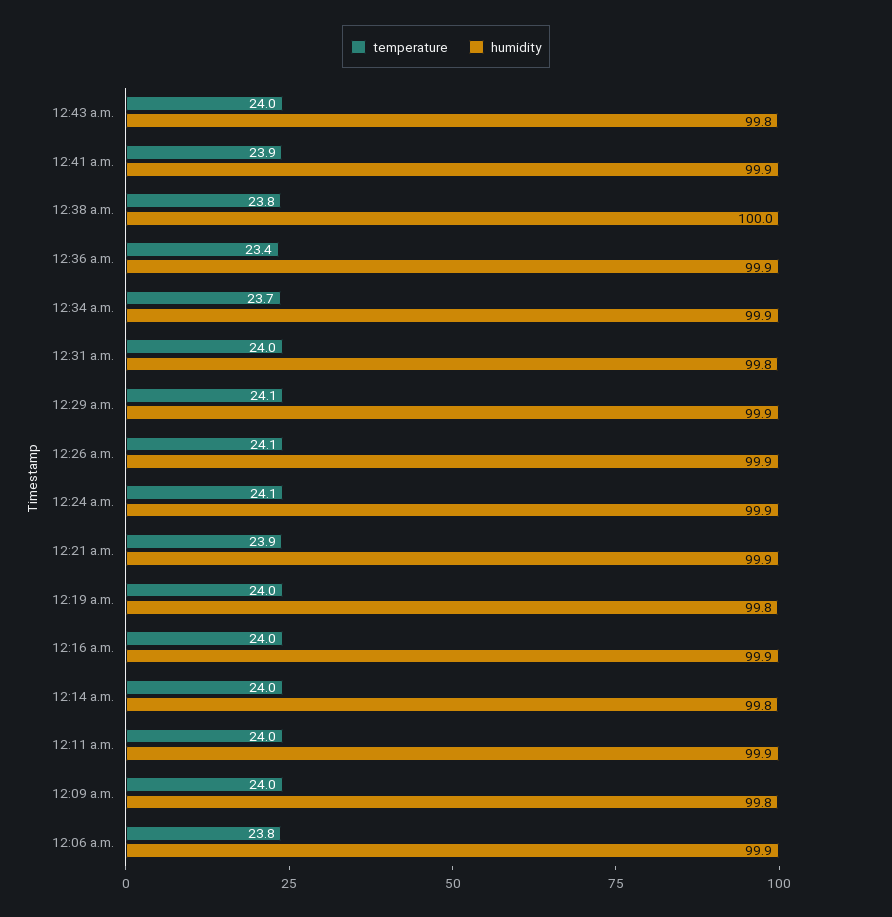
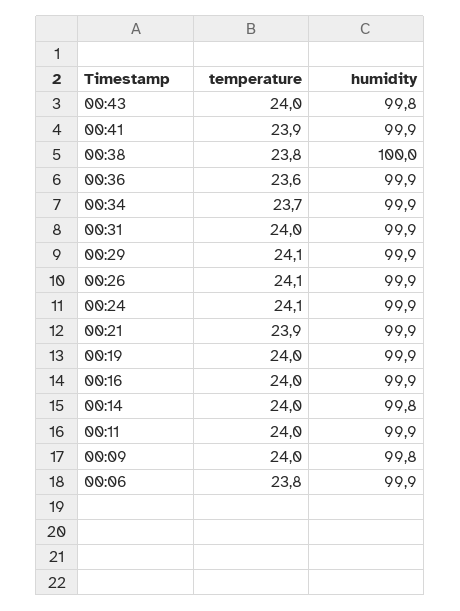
temperature, 12:36 a.m.: 23.4 -> 23.6
humidity, 12:31 a.m.: 99.8 -> 99.9
humidity, 12:19 a.m.: 99.8 -> 99.9

